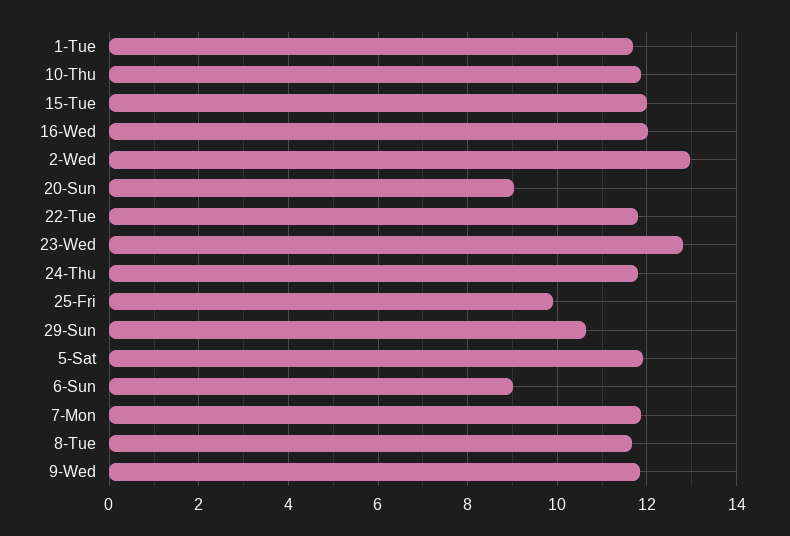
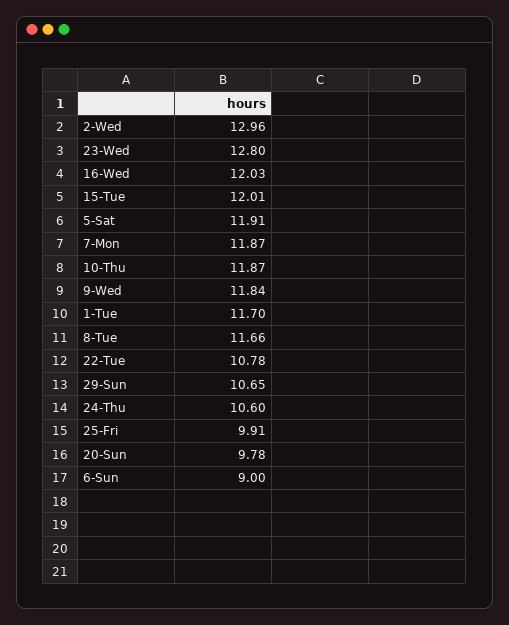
20-Sun: 9 -> 9.78
22-Tue: 11.8 -> 10.78
24-Thu: 11.8 -> 10.6

